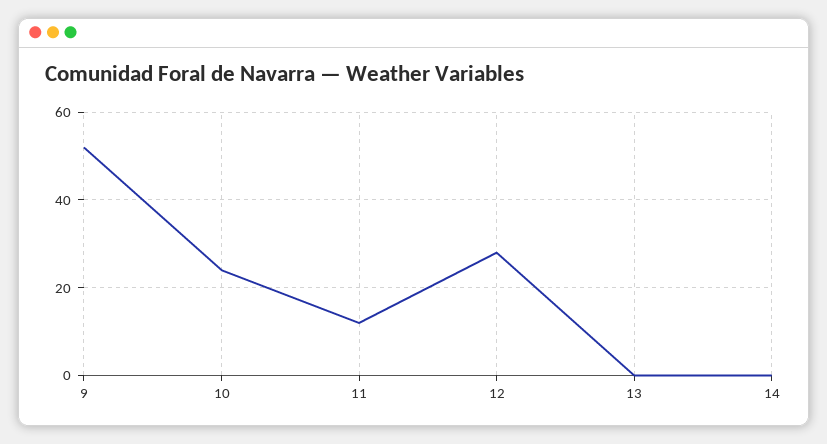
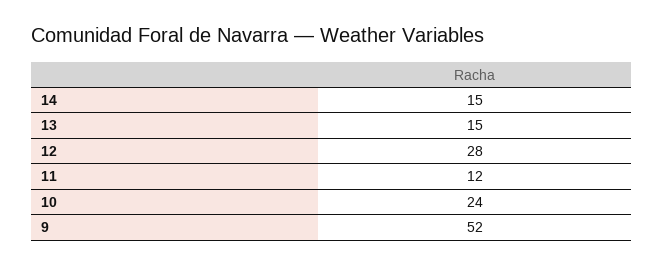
13: 0 -> 15
14: 0 -> 15

